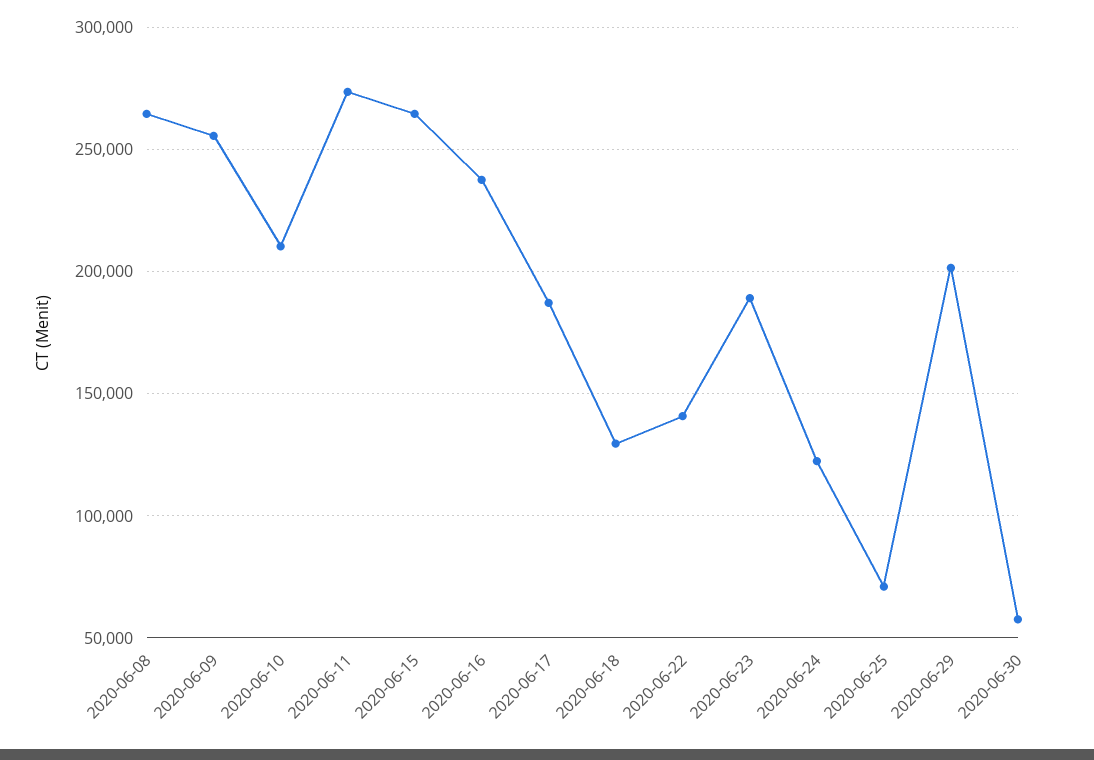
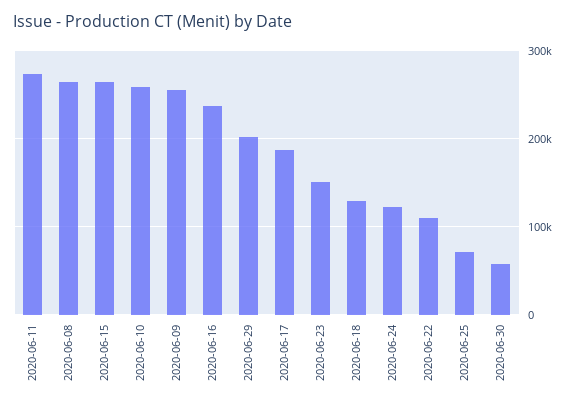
2020-06-10: 210000 -> 260000
2020-06-22: 140000 -> 110000
2020-06-23: 190000 -> 150000

